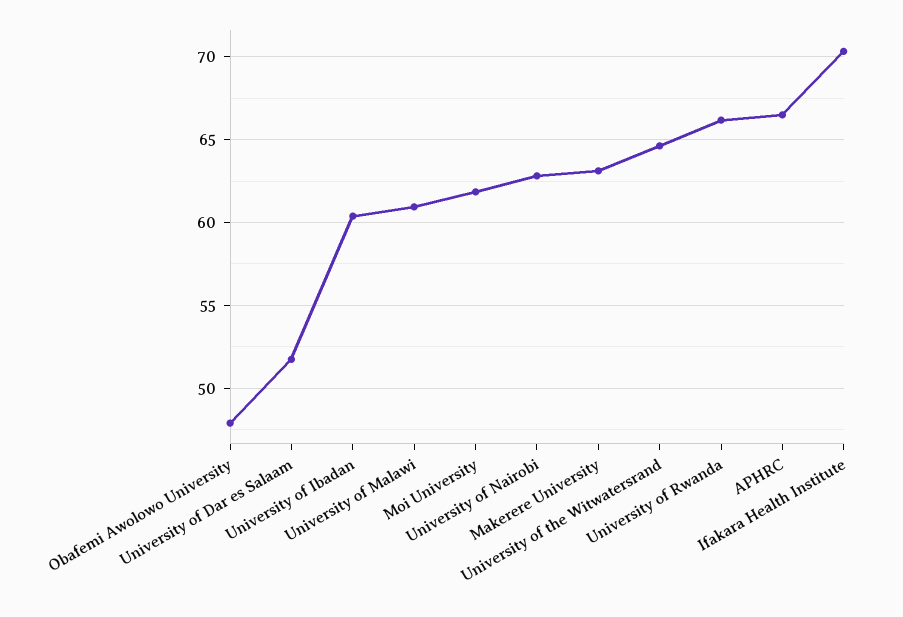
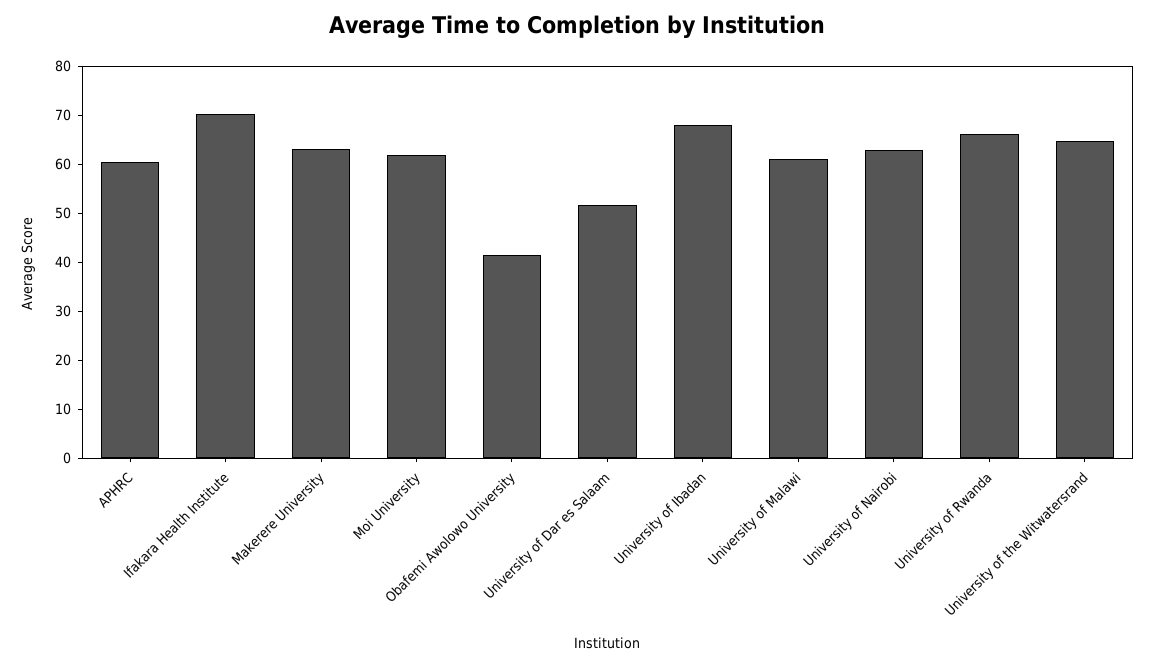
Obafemi Awolowo University: 48 -> 42
University of Ibadan: 60.5 -> 68
APHRC: 66.5 -> 60

